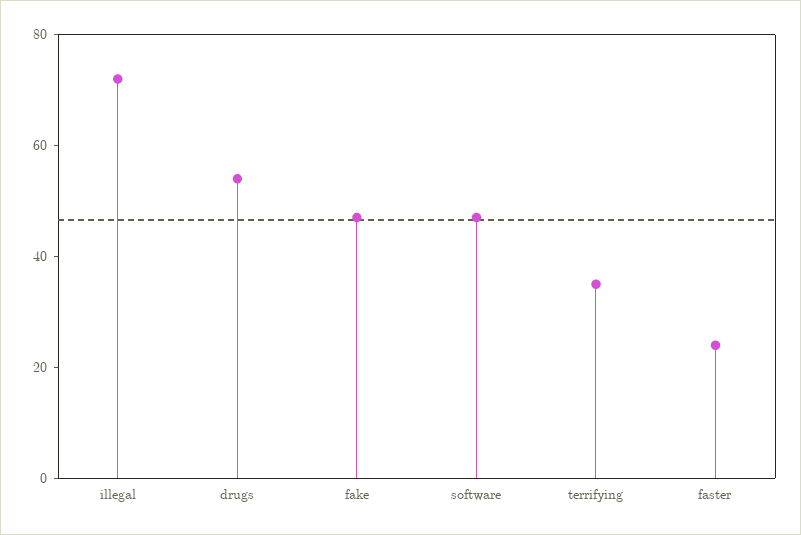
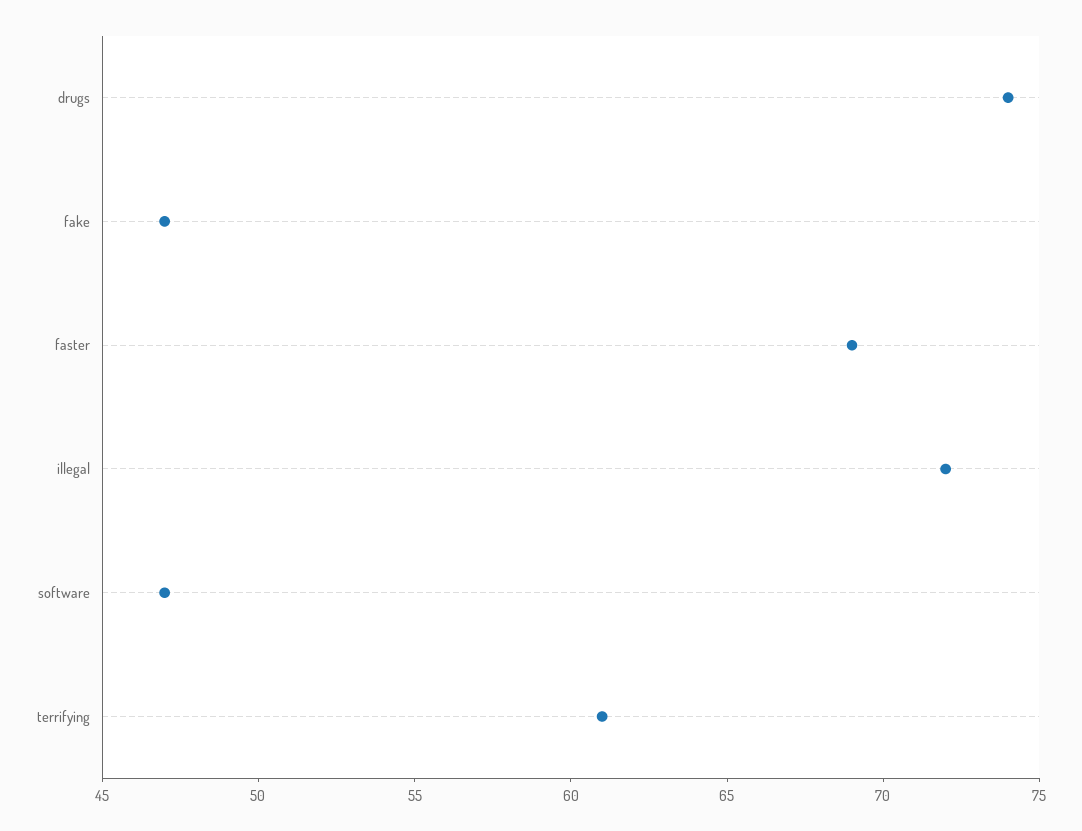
drugs: 55 -> 74
terrifying: 35 -> 61
faster: 25 -> 69

